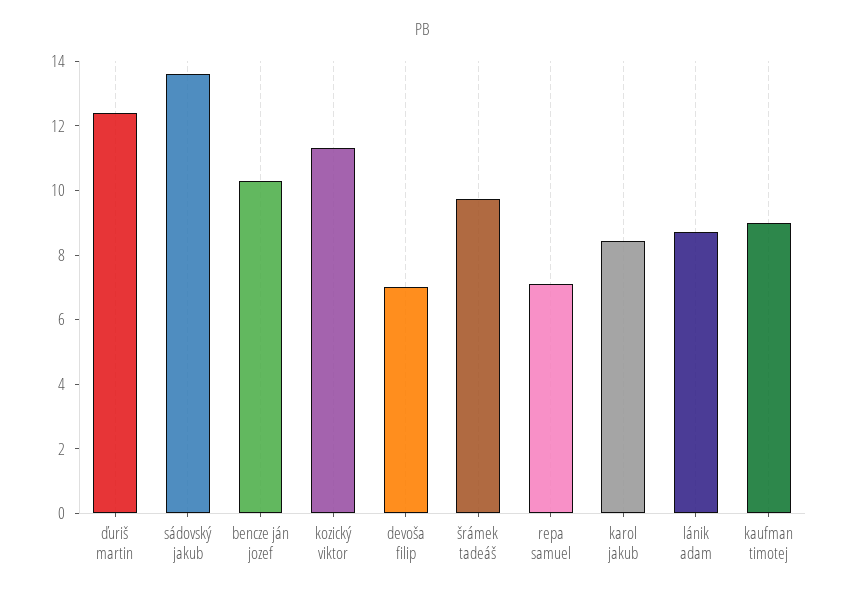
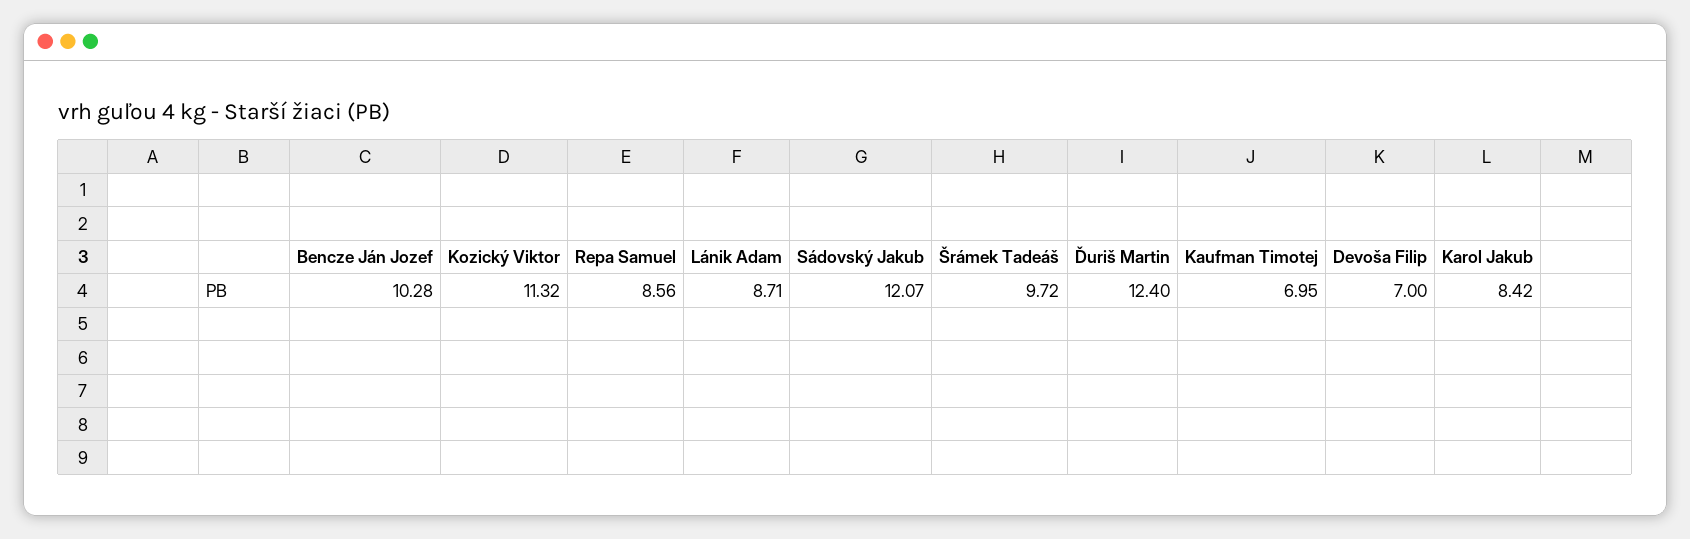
sádovský jakub: 13.5 -> 12.07
repa samuel: 7 -> 8.56
kaufman timotej: 9 -> 6.95

